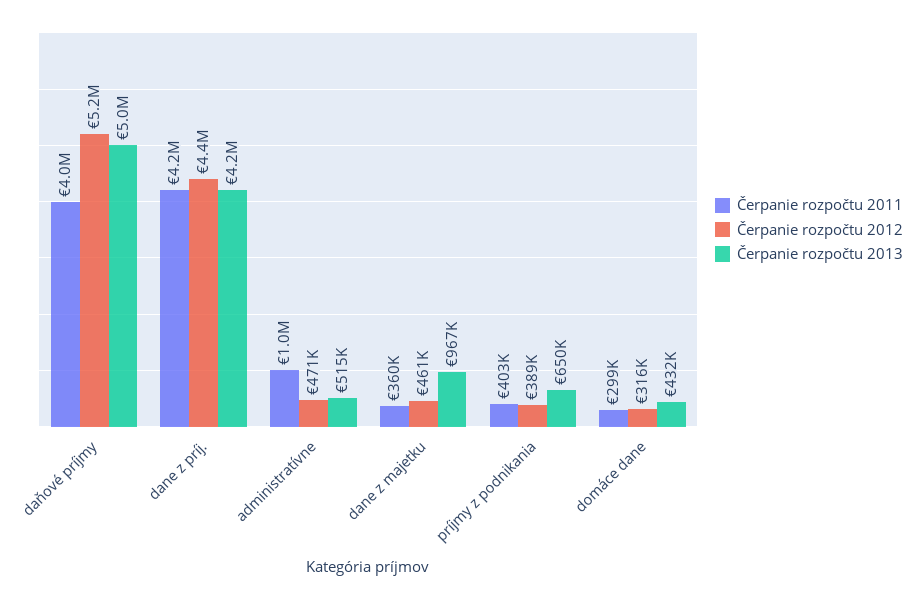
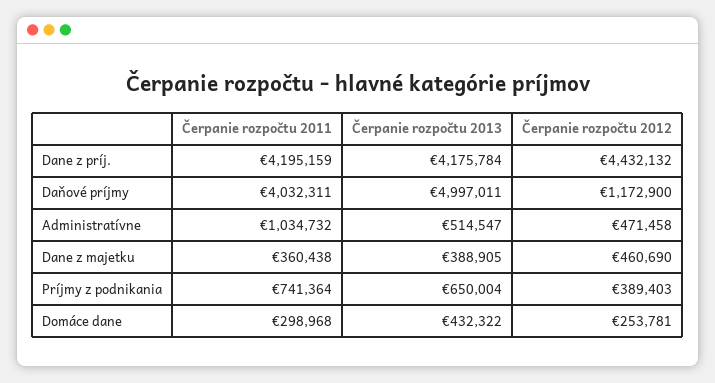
Čerpanie rozpočtu 2012, daňové príjmy: 5200000 -> 1172900
Čerpanie rozpočtu 2013, dane z majetku: 967000 -> 388905
Čerpanie rozpočtu 2011, príjmy z podnikania: 403000 -> 741364
Čerpanie rozpočtu 2012, domáce dane: 316000 -> 253781

